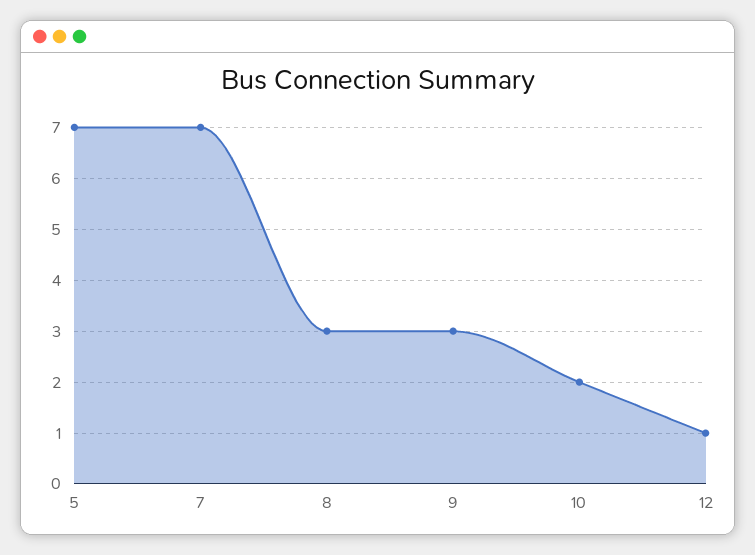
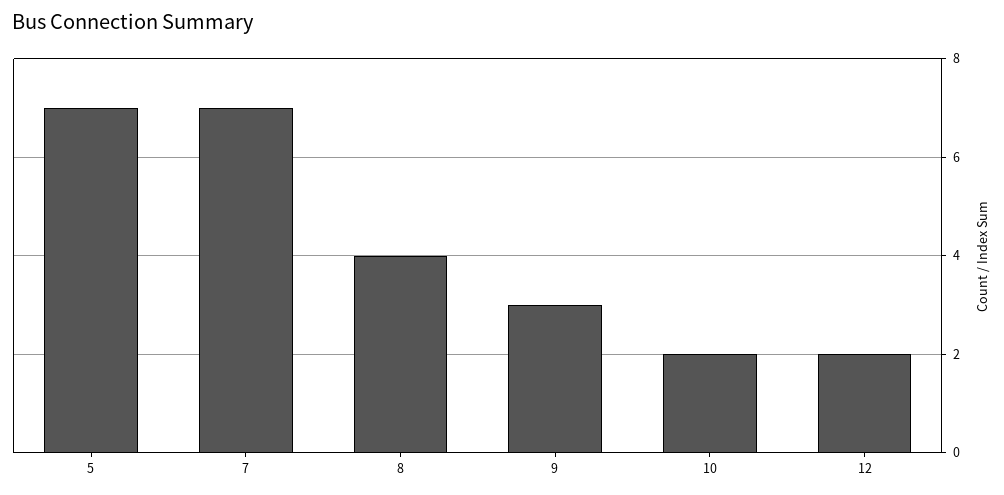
8: 3 -> 4
12: 1 -> 2

